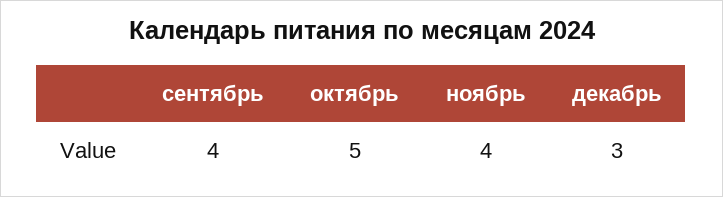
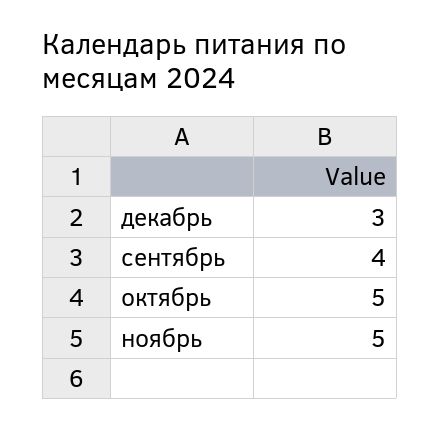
ноябрь: 4 -> 5

